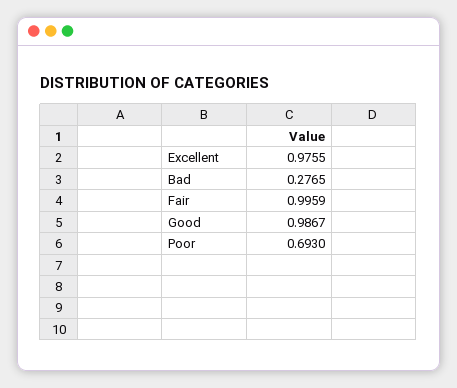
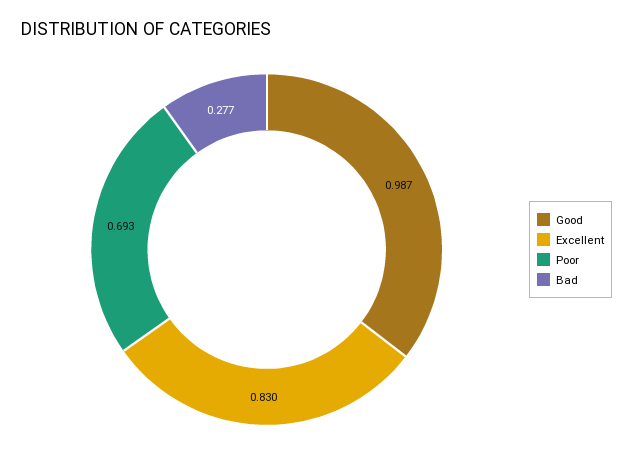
Excellent: 0.9755 -> 0.83
Fair: 0.9959 -> none

